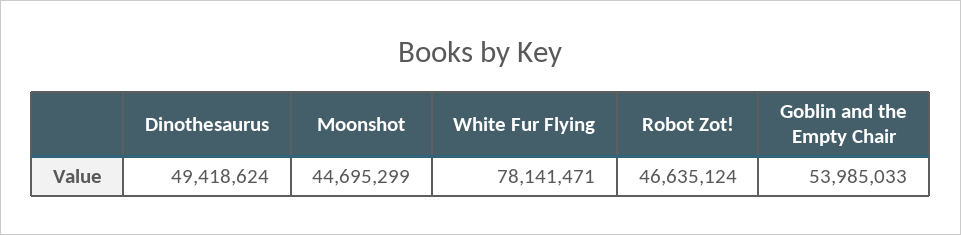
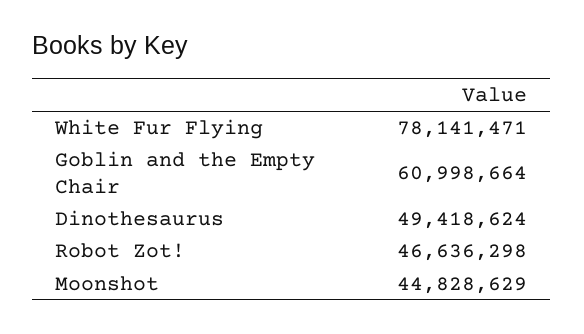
Moonshot: 44695299 -> 44828629
Robot Zot!: 46635124 -> 46636298
Goblin and the Empty Chair: 53985033 -> 60998664

